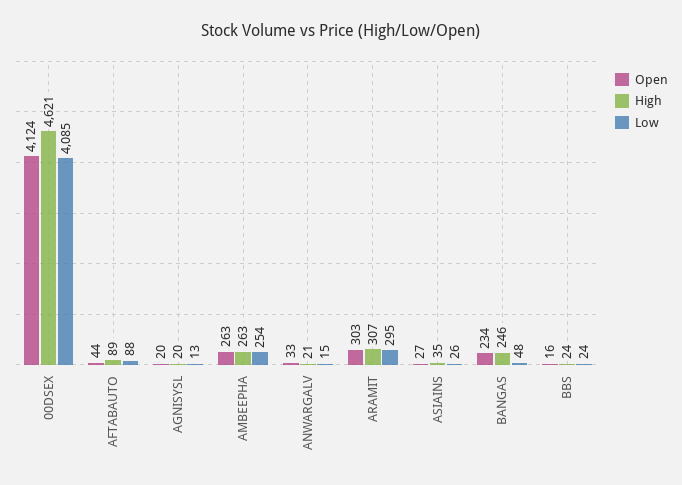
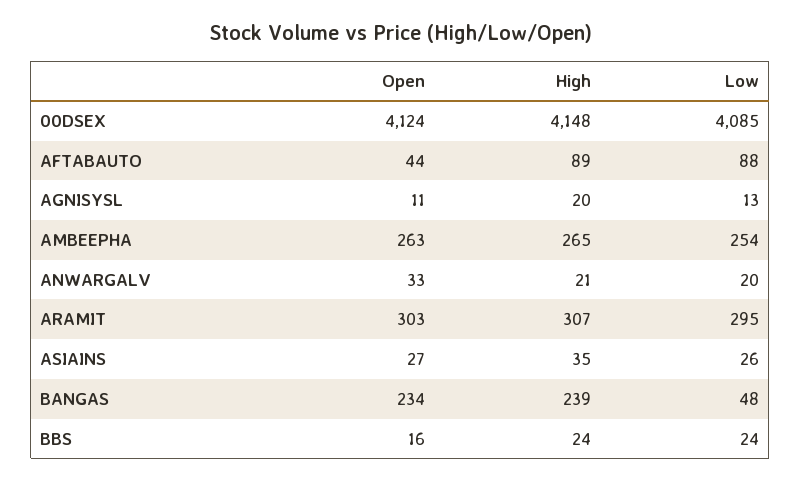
High, 00DSEX: 4621 -> 4148
Open, AGNISYSL: 20 -> 11
High, AMBEEPHA: 263 -> 265
Low, ANWARGALV: 15 -> 20
High, BANGAS: 246 -> 239

